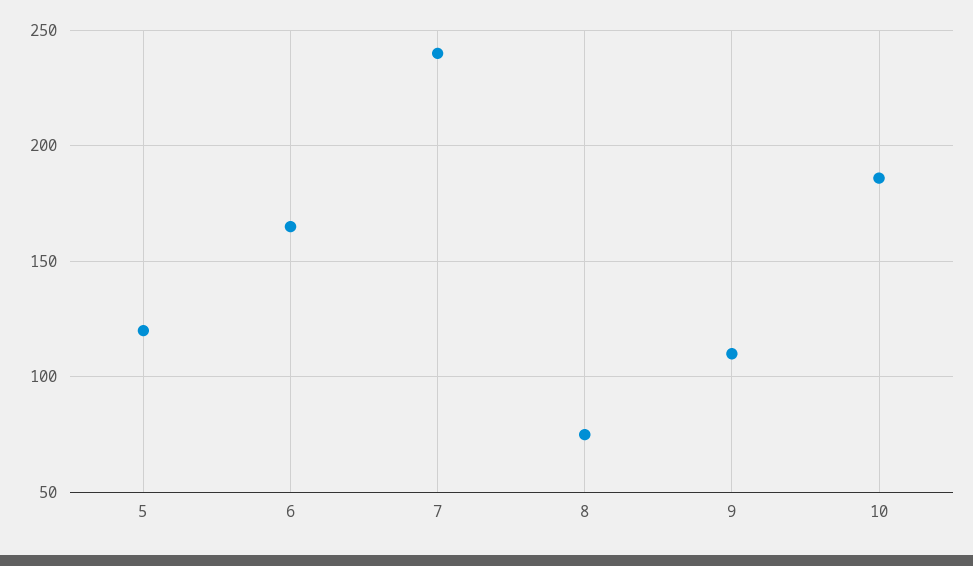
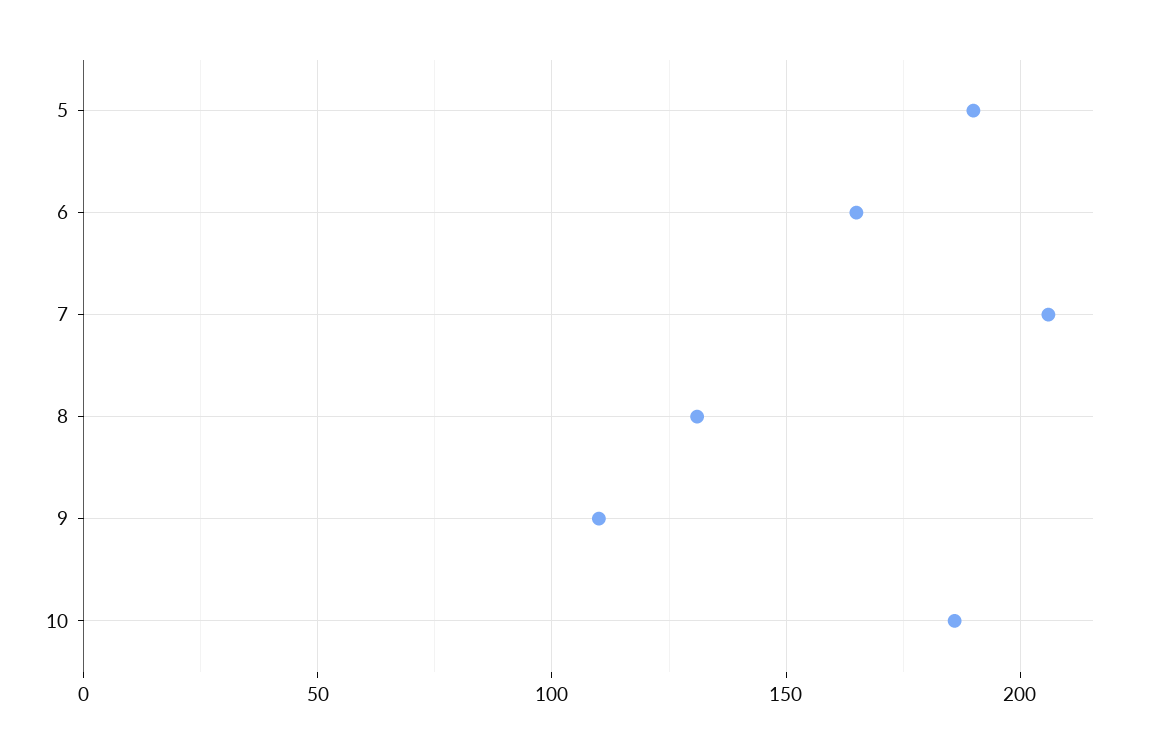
5: 120 -> 190
7: 240 -> 205
8: 75 -> 130

